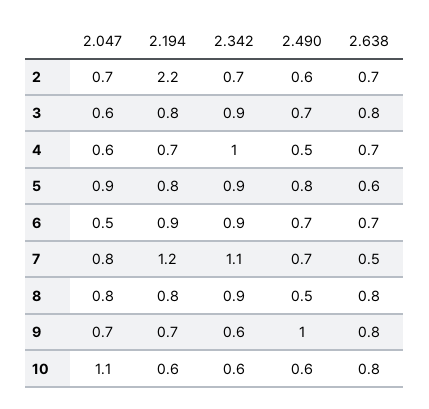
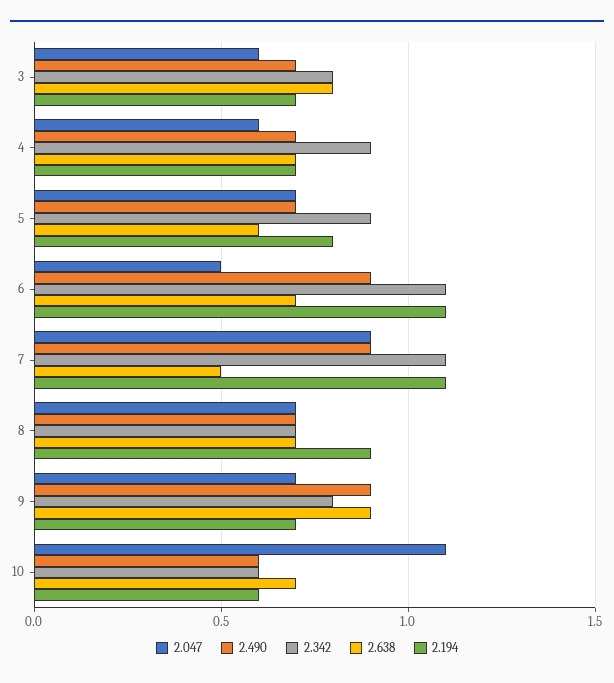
2.047, 2: 0.7 -> none
2.194, 2: 2.2 -> none
2.342, 2: 0.7 -> none
2.490, 2: 0.6 -> none
2.638, 2: 0.7 -> none
2.194, 3: 0.8 -> 0.7
2.342, 3: 0.9 -> 0.8
2.342, 4: 1 -> 0.9
2.490, 4: 0.5 -> 0.7
2.047, 5: 0.9 -> 0.7
2.490, 5: 0.8 -> 0.7
2.194, 6: 0.9 -> 1.1
2.342, 6: 0.9 -> 1.1
2.490, 6: 0.7 -> 0.9
2.047, 7: 0.8 -> 0.9
2.194, 7: 1.2 -> 1.1
2.490, 7: 0.7 -> 0.9
2.047, 8: 0.8 -> 0.7
2.194, 8: 0.8 -> 0.9
2.342, 8: 0.9 -> 0.7
2.490, 8: 0.5 -> 0.7
2.638, 8: 0.8 -> 0.7
2.342, 9: 0.6 -> 0.8
2.490, 9: 1 -> 0.9
2.638, 9: 0.8 -> 0.9
2.638, 10: 0.8 -> 0.7

